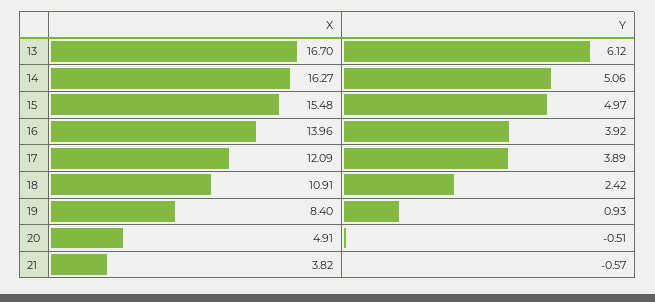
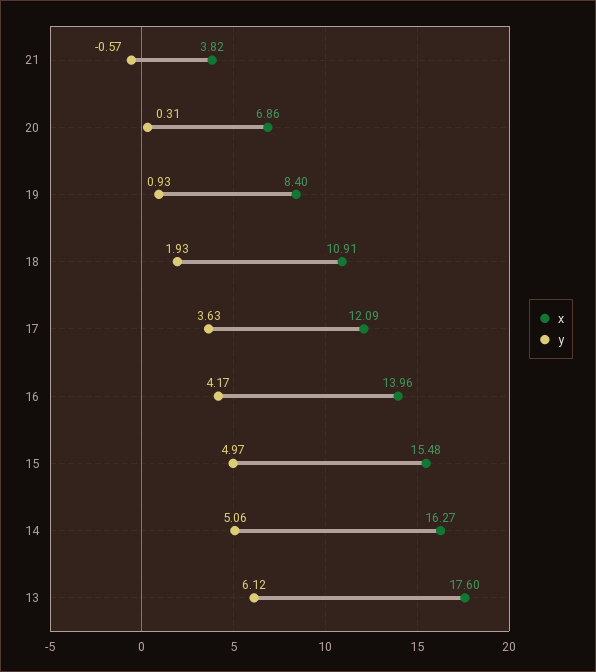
X, 13: 16.7 -> 17.6
Y, 16: 3.92 -> 4.17
Y, 17: 3.89 -> 3.63
Y, 18: 2.42 -> 1.93
X, 20: 4.91 -> 6.86
Y, 20: -0.51 -> 0.31

